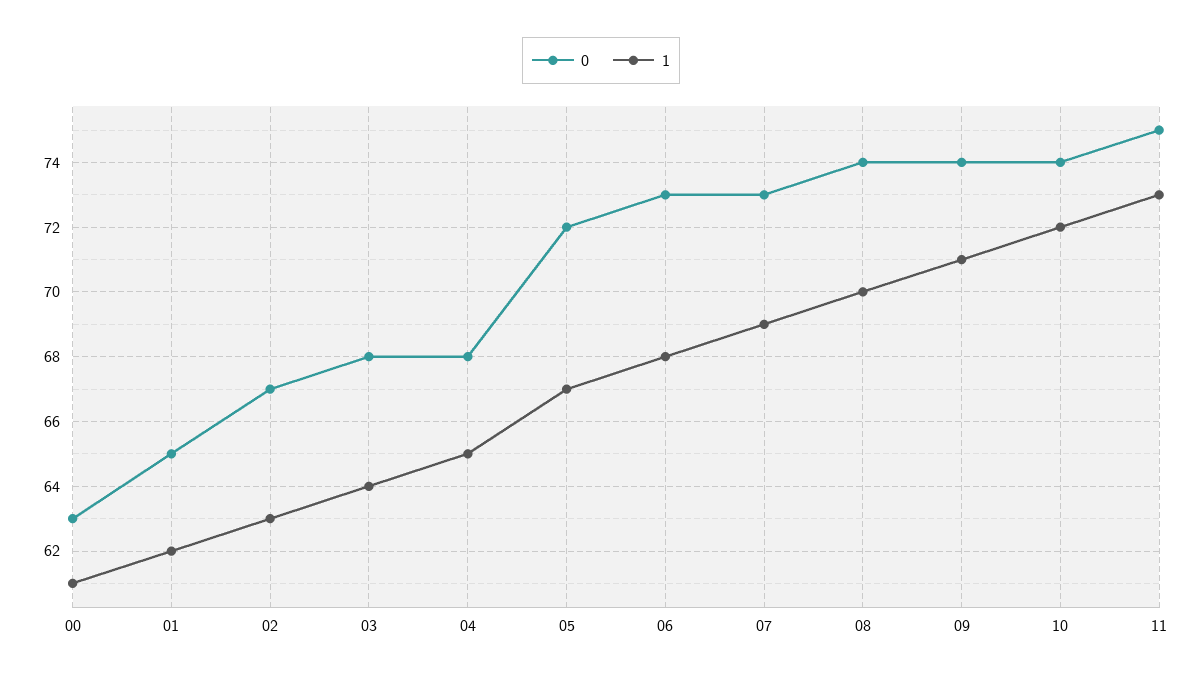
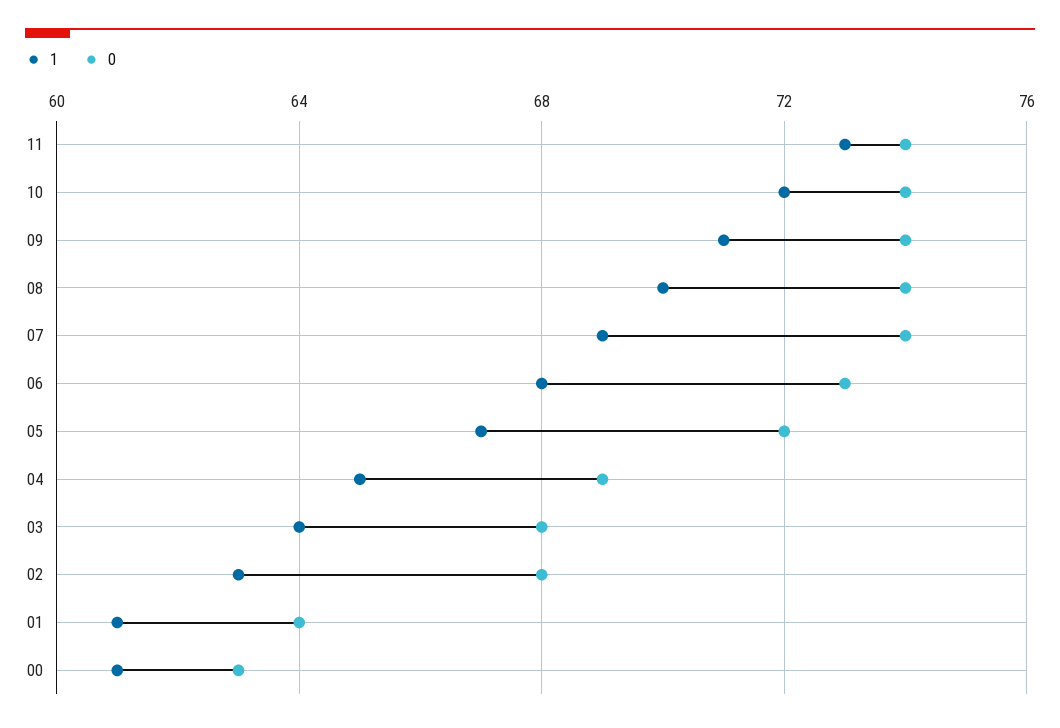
0, 01: 65 -> 64
1, 01: 62 -> 61
0, 02: 67 -> 68
0, 04: 68 -> 69
0, 07: 73 -> 74
0, 11: 75 -> 74

